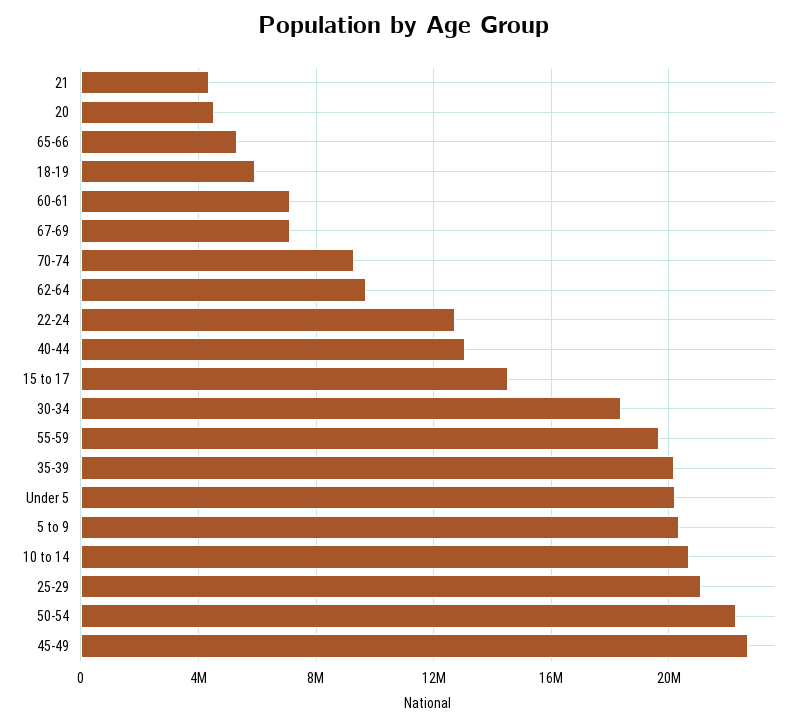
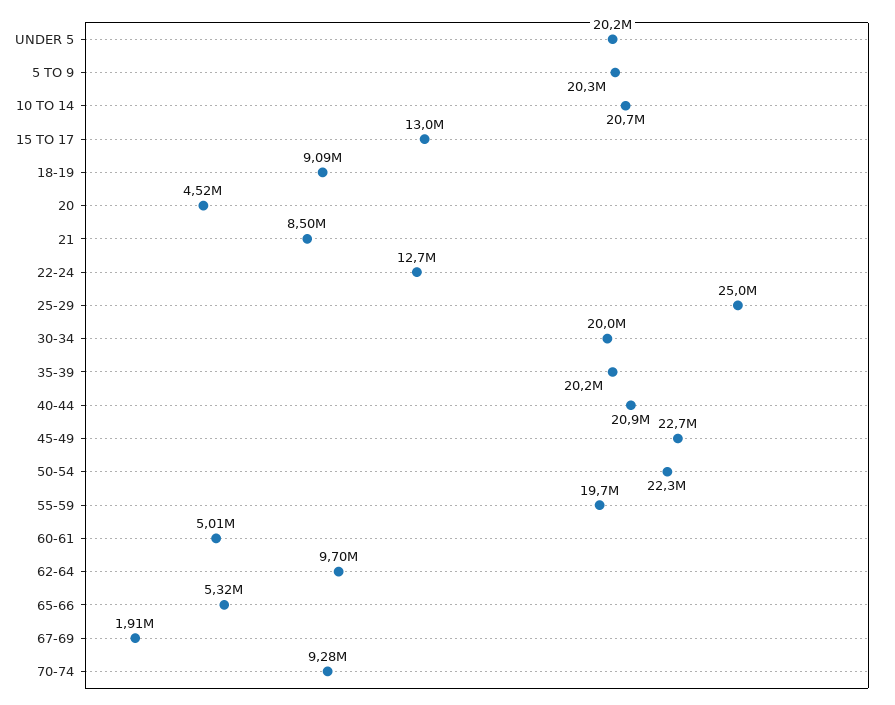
21: 4500000 -> 8500000
18-19: 6000000 -> 9090000
60-61: 7000000 -> 5010000
67-69: 7000000 -> 1910000
40-44: 13000000 -> 20900000
15 to 17: 14500000 -> 13000000
30-34: 18500000 -> 20000000
25-29: 21000000 -> 25000000

